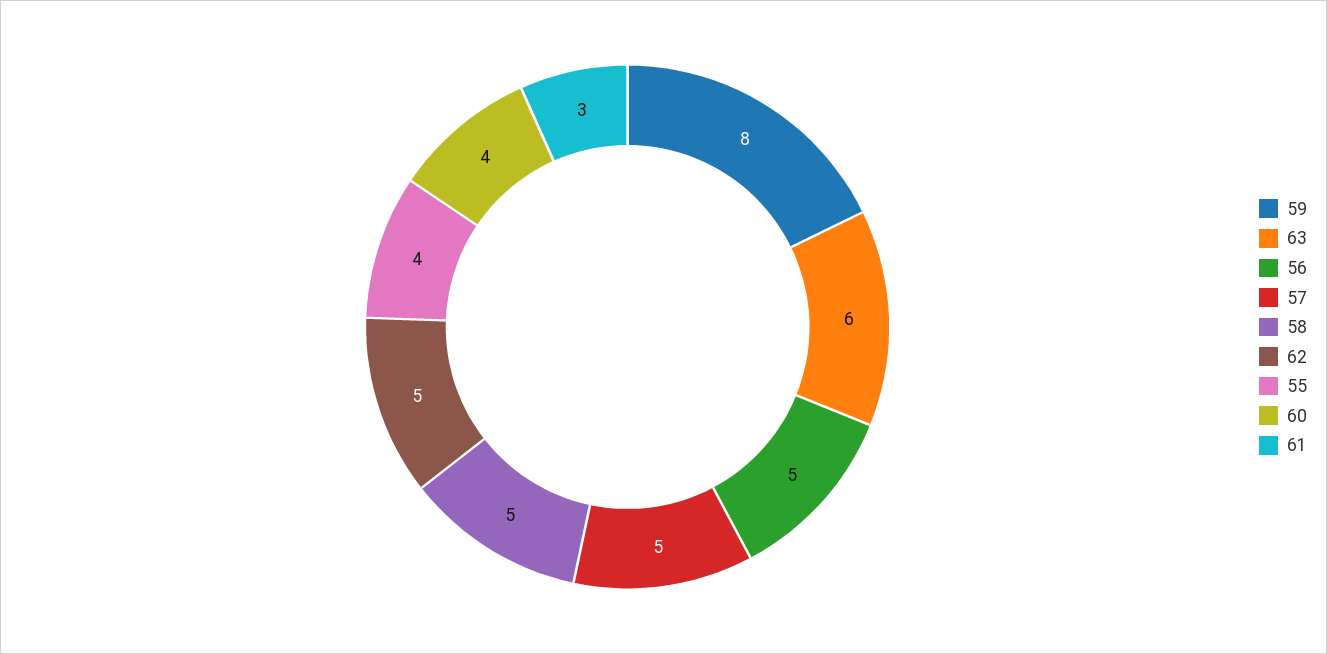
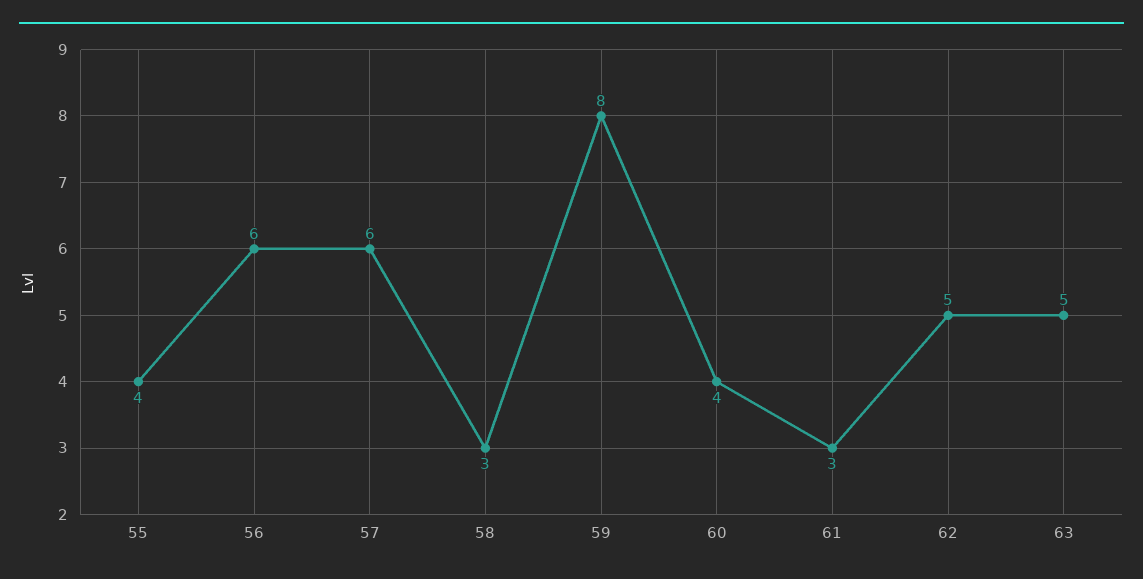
63: 6 -> 5
56: 5 -> 6
57: 5 -> 6
58: 5 -> 3

